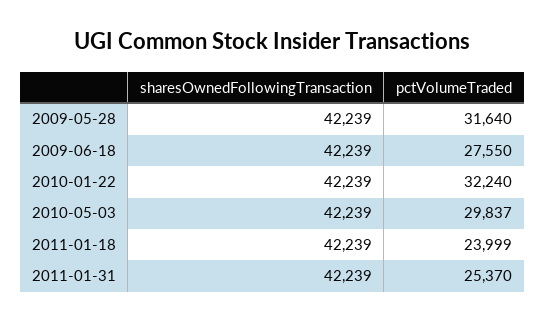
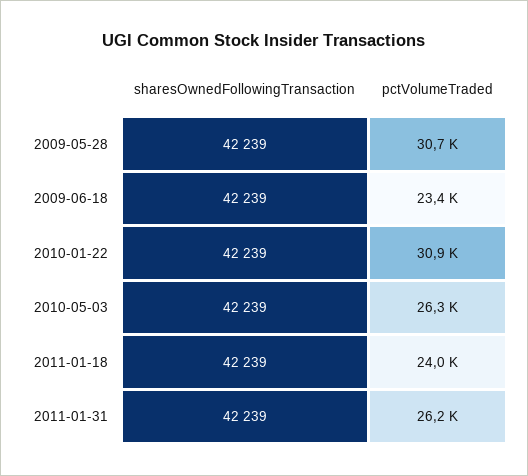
pctVolumeTraded, 2009-05-28: 31640 -> 30700
pctVolumeTraded, 2009-06-18: 27550 -> 23400
pctVolumeTraded, 2010-01-22: 32240 -> 30900
pctVolumeTraded, 2010-05-03: 29837 -> 26300
pctVolumeTraded, 2011-01-31: 25370 -> 26200

